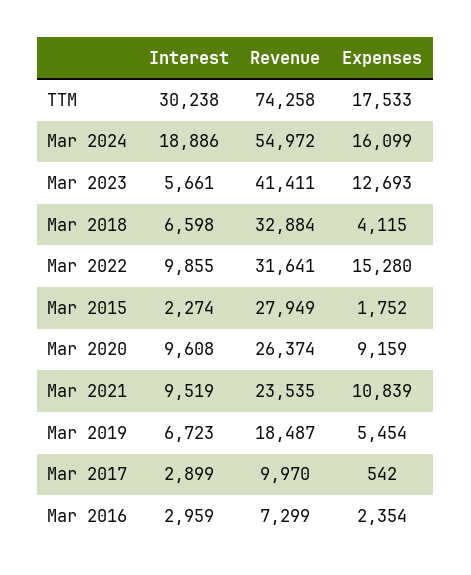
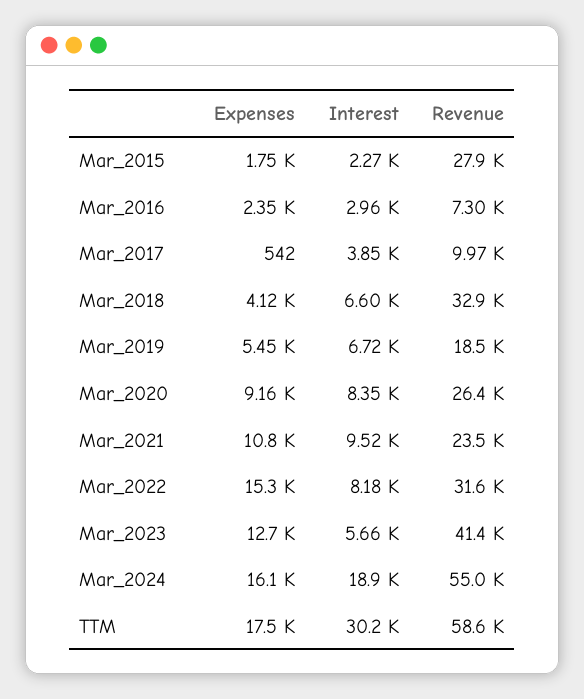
Revenue, TTM: 74258 -> 58600
Interest, Mar 2022: 9855 -> 8180
Interest, Mar 2020: 9608 -> 8350
Interest, Mar 2017: 2899 -> 3850

